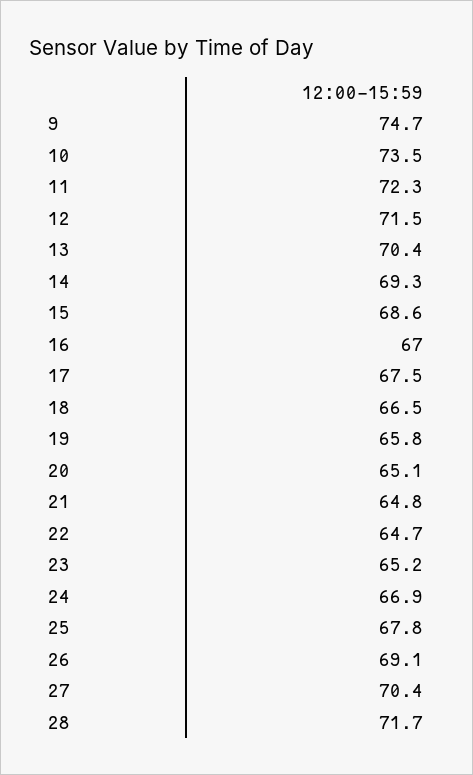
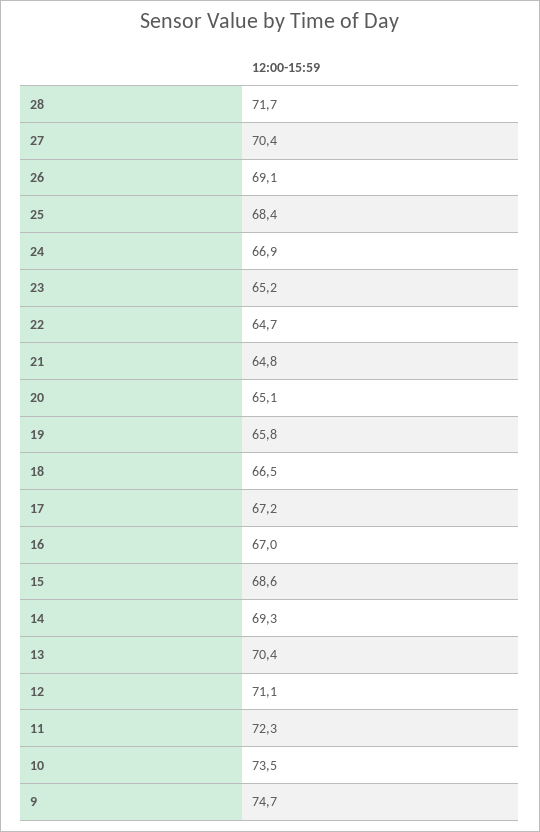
12: 71.5 -> 71.1
17: 67.5 -> 67.2
25: 67.8 -> 68.4

